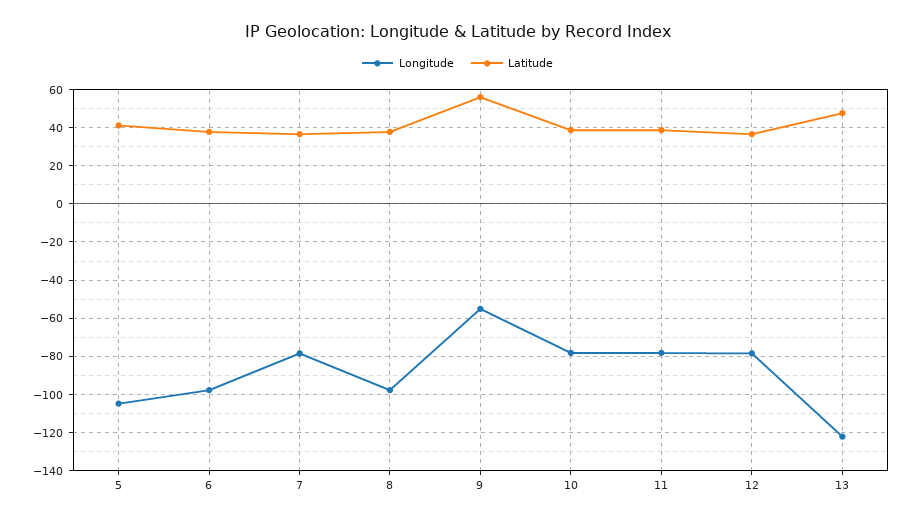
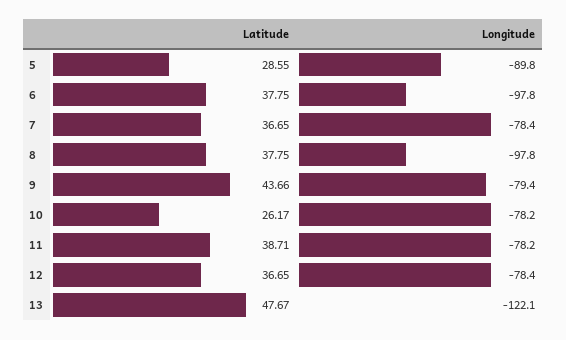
Longitude, 5: -105 -> -89.8
Latitude, 5: 40 -> 28.55
Longitude, 9: -55 -> -79.4
Latitude, 9: 55 -> 43.66
Latitude, 10: 40 -> 26.17

